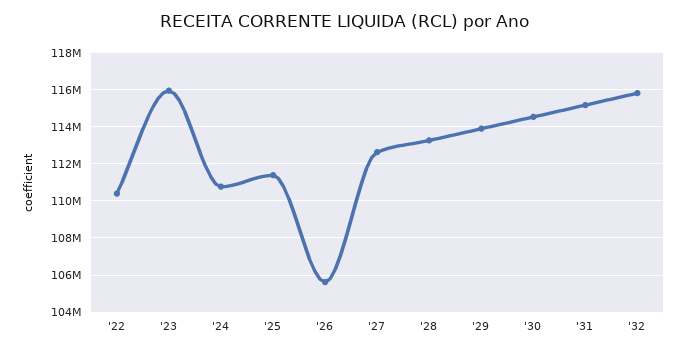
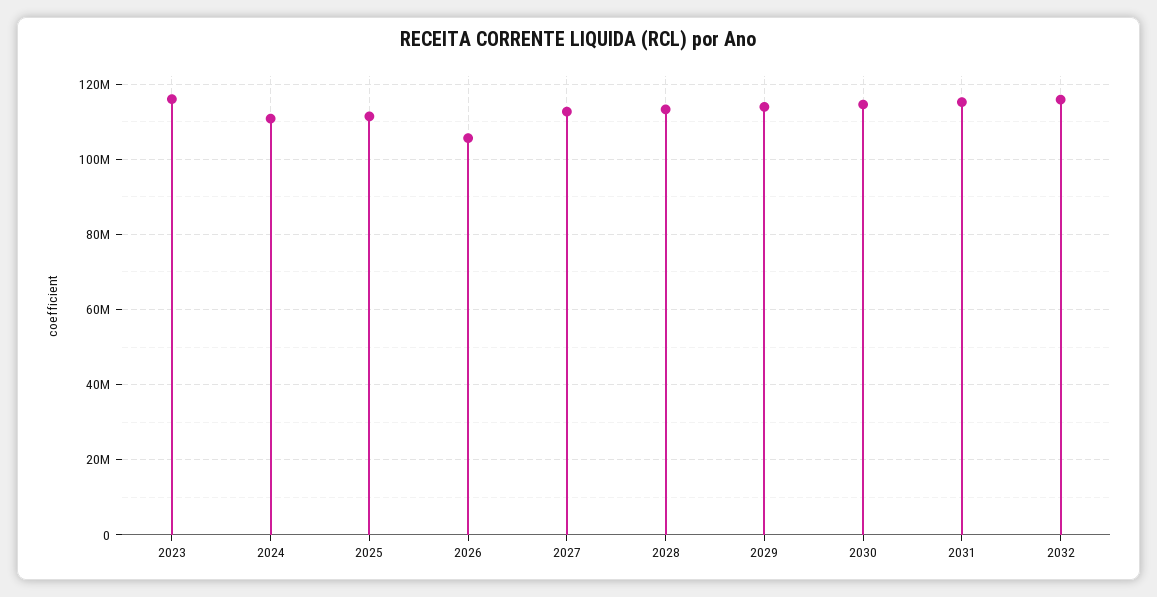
'22: 110500000 -> none

